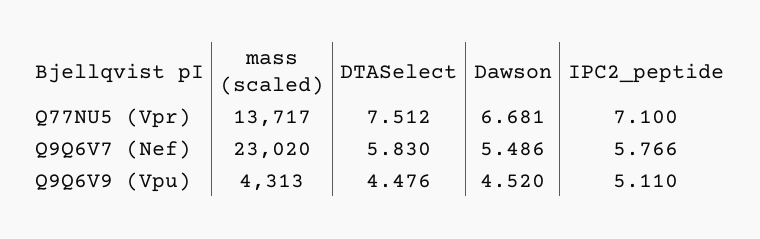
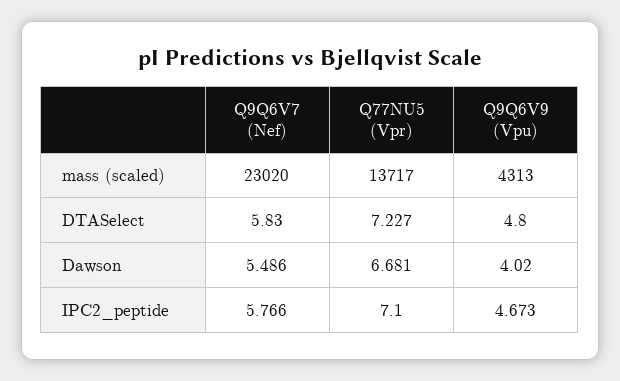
DTASelect, Q77NU5 (Vpr): 7.512 -> 7.227
DTASelect, Q9Q6V9 (Vpu): 4.476 -> 4.8
Dawson, Q9Q6V9 (Vpu): 4.52 -> 4.02
IPC2_peptide, Q9Q6V9 (Vpu): 5.11 -> 4.673

